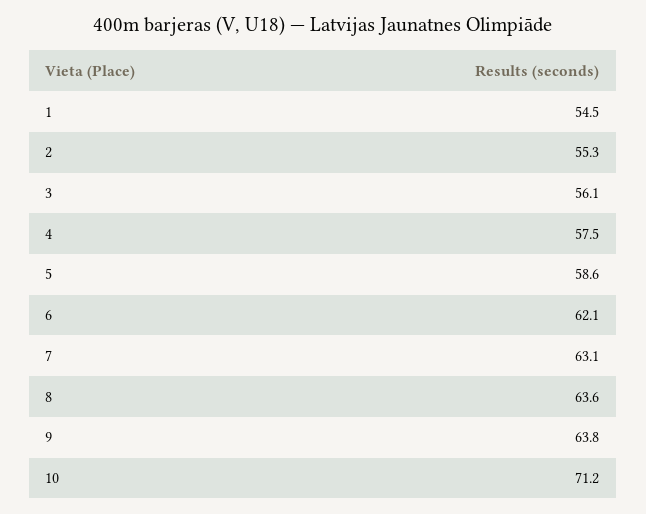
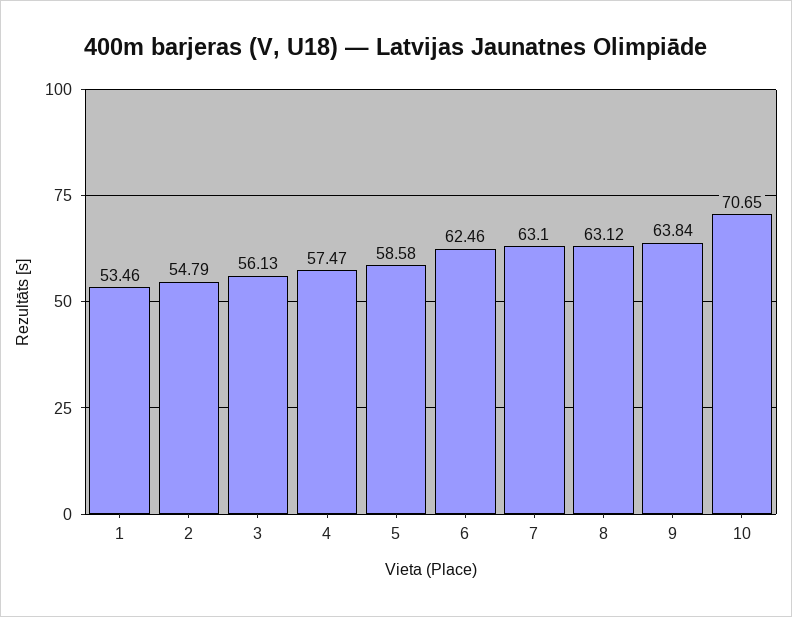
1: 54.5 -> 53.46
2: 55.3 -> 54.79
6: 62.1 -> 62.46
8: 63.6 -> 63.12
10: 71.2 -> 70.65

